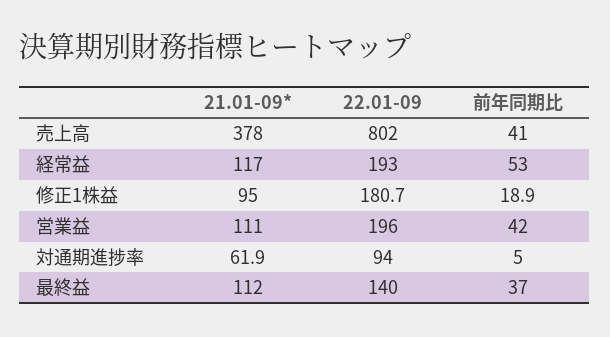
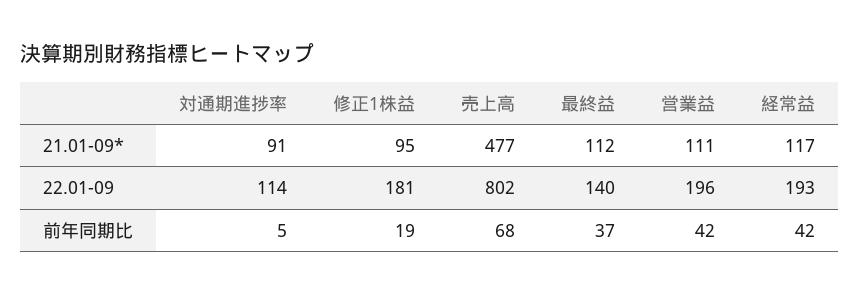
21.01-09*, 売上高: 378 -> 477
前年同期比, 売上高: 41 -> 68
前年同期比, 経常益: 53 -> 42
21.01-09*, 対通期進捗率: 61.9 -> 91
22.01-09, 対通期進捗率: 94 -> 114

